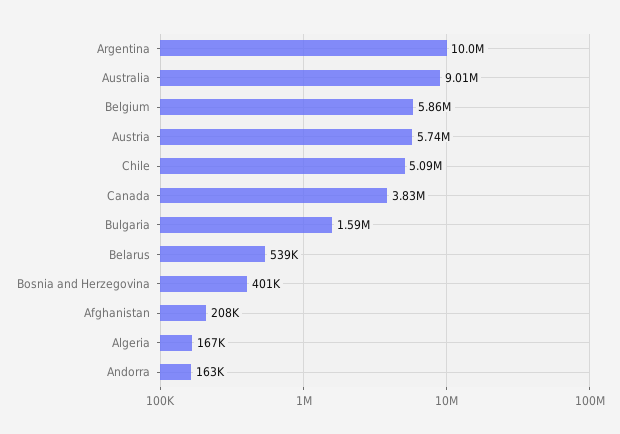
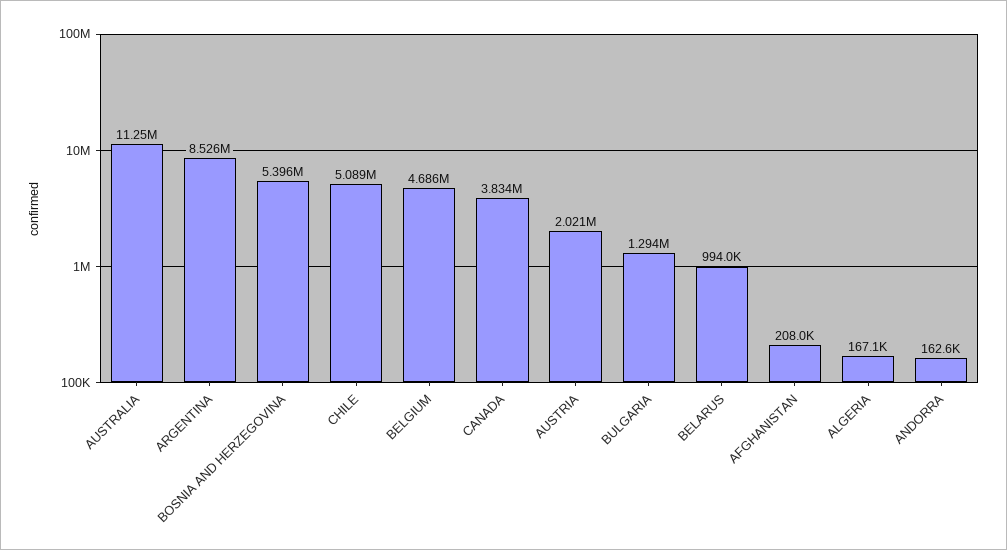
Argentina: 10000000 -> 8526000
Australia: 9010000 -> 11250000
Belgium: 5860000 -> 4686000
Austria: 5740000 -> 2021000
Bulgaria: 1590000 -> 1294000
Belarus: 539000 -> 994000
Bosnia and Herzegovina: 401000 -> 5396000

